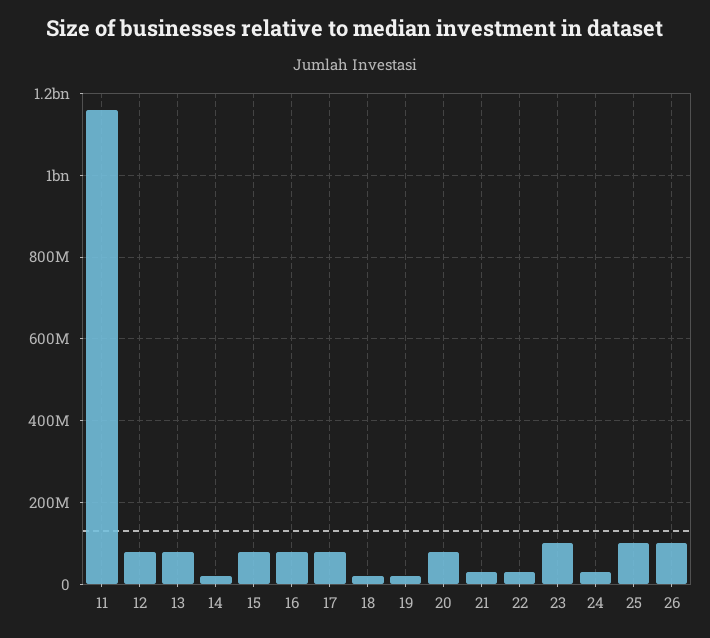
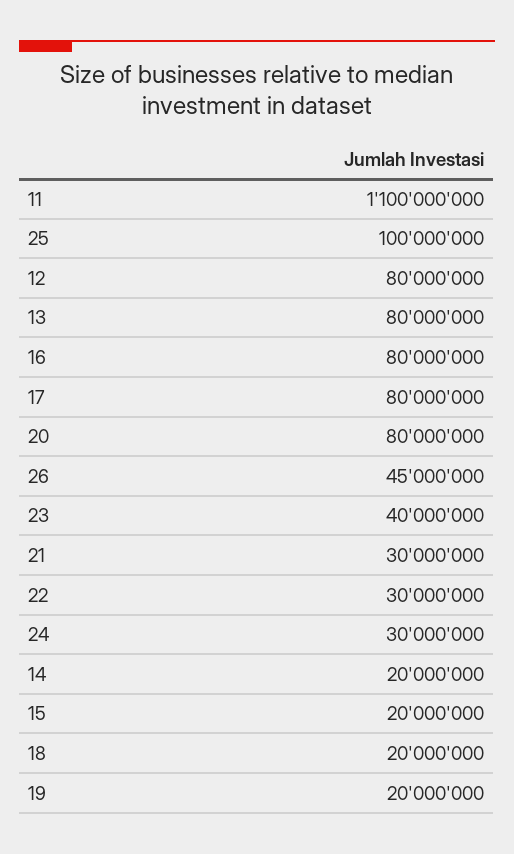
11: 1160000000 -> 1100000000
15: 80000000 -> 20000000
23: 100000000 -> 40000000
26: 100000000 -> 45000000

